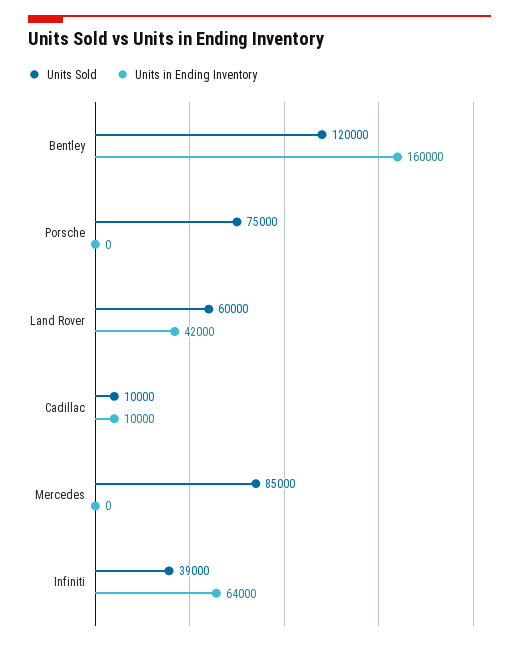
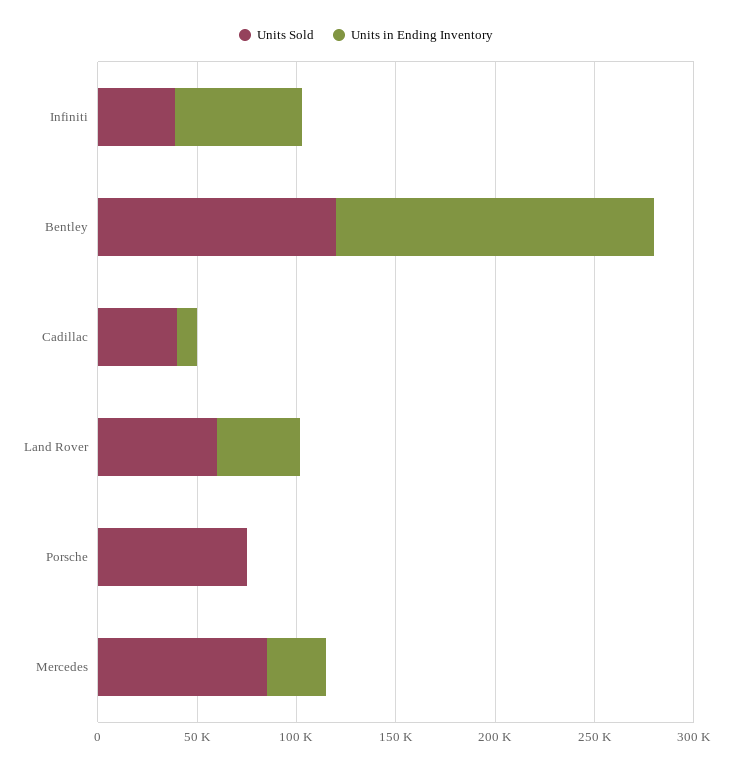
Units Sold, Cadillac: 10000 -> 40000
Units in Ending Inventory, Mercedes: 0 -> 30000

